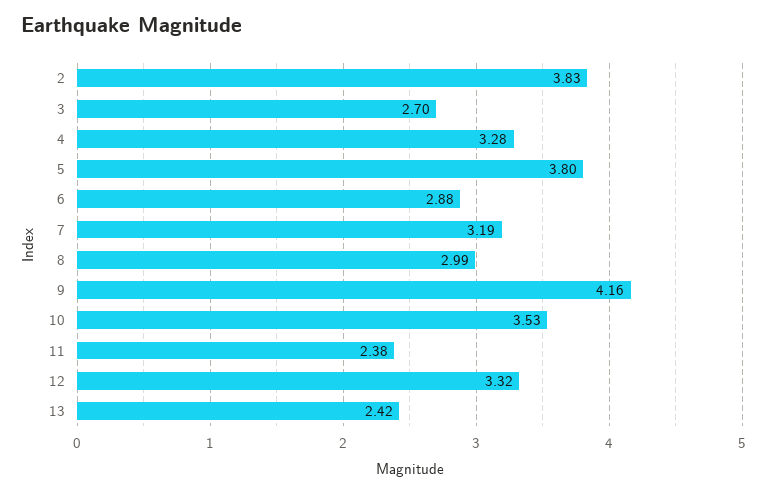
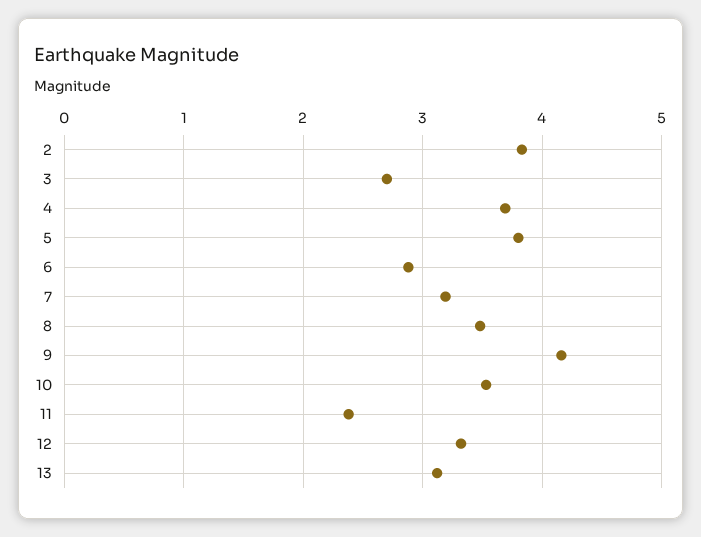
4: 3.28 -> 3.7
8: 2.99 -> 3.5
13: 2.42 -> 3.1

